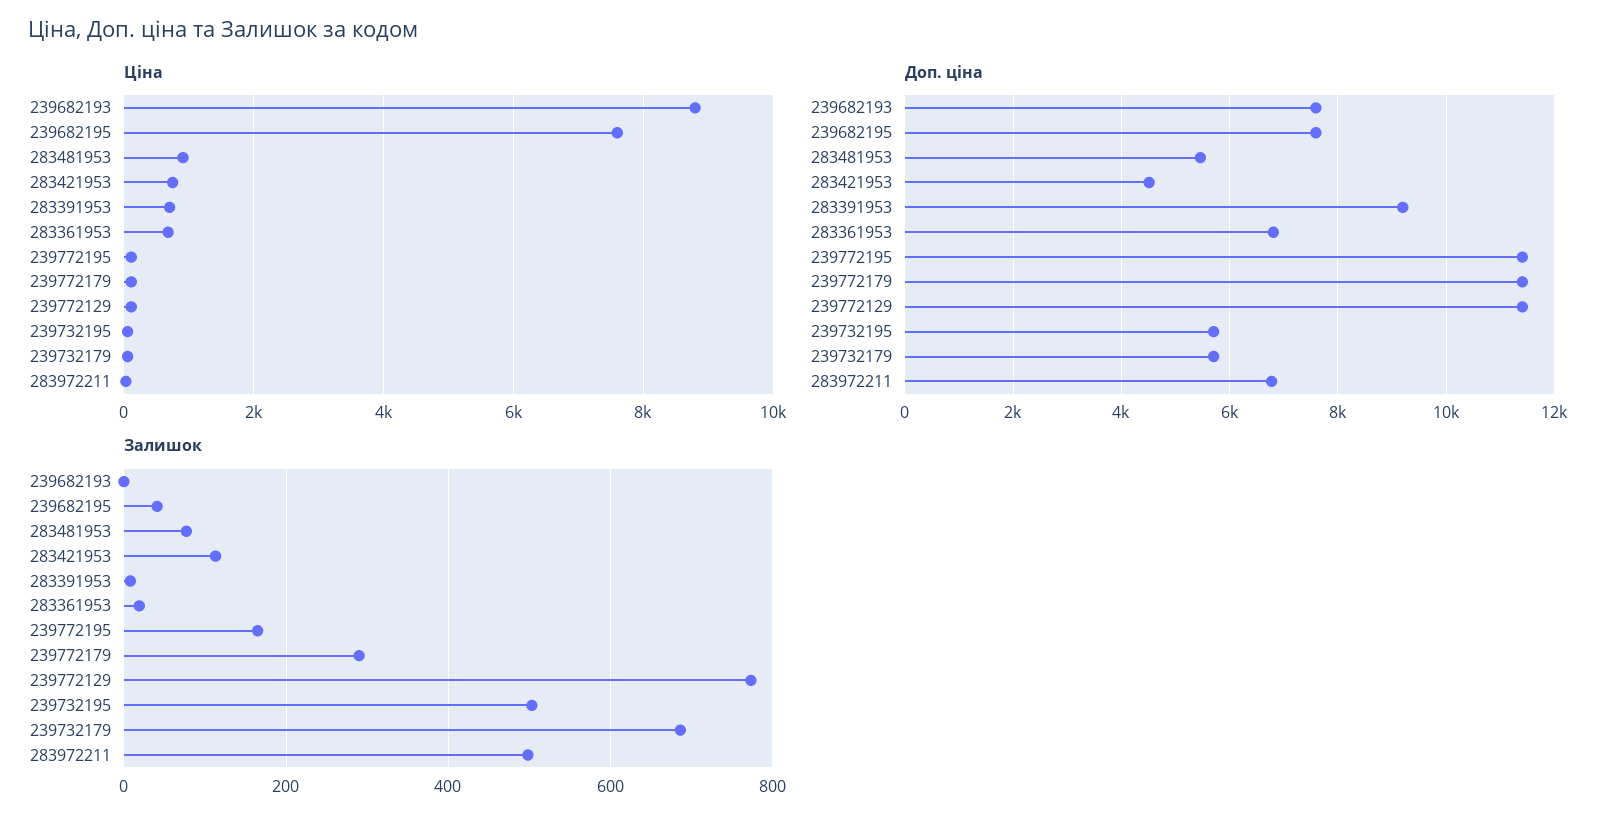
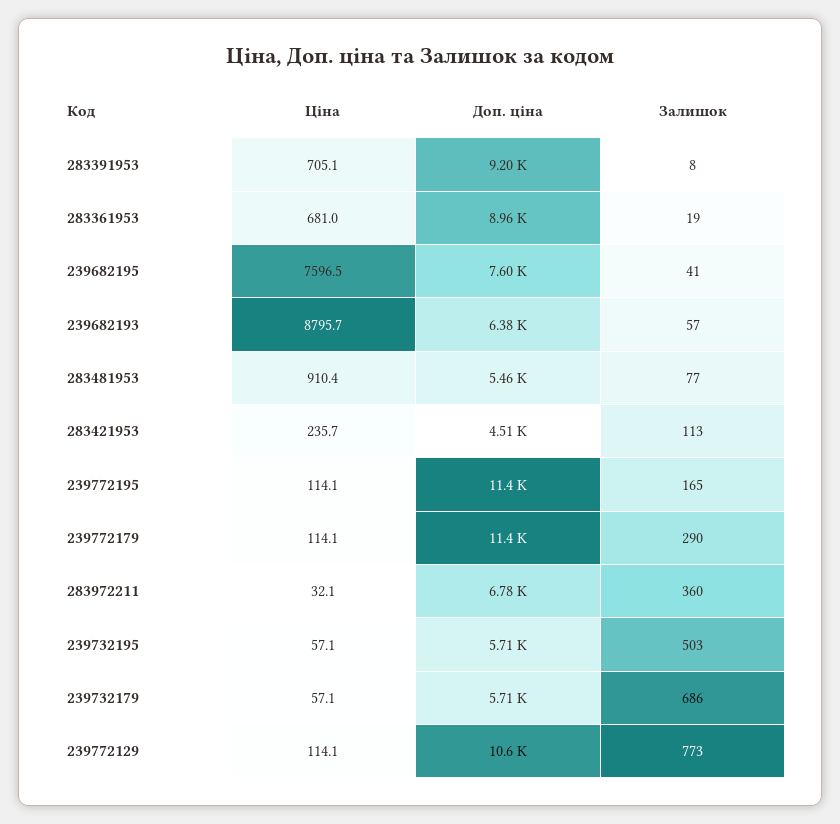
Ціна, 283421953: 800 -> 235.7
Доп. ціна, 239682193: 7600 -> 6380
Доп. ціна, 283361953: 6800 -> 8960
Доп. ціна, 239772129: 11400 -> 10600
Залишок, 239682193: 0 -> 57
Залишок, 283972211: 500 -> 360

